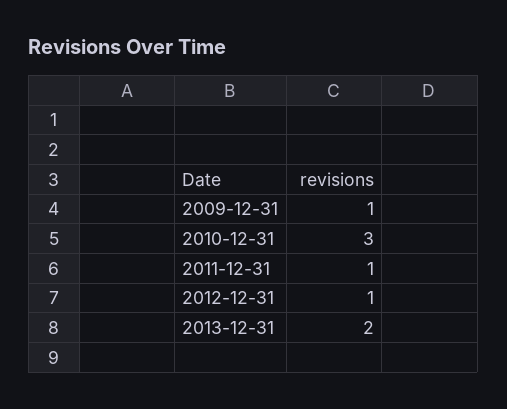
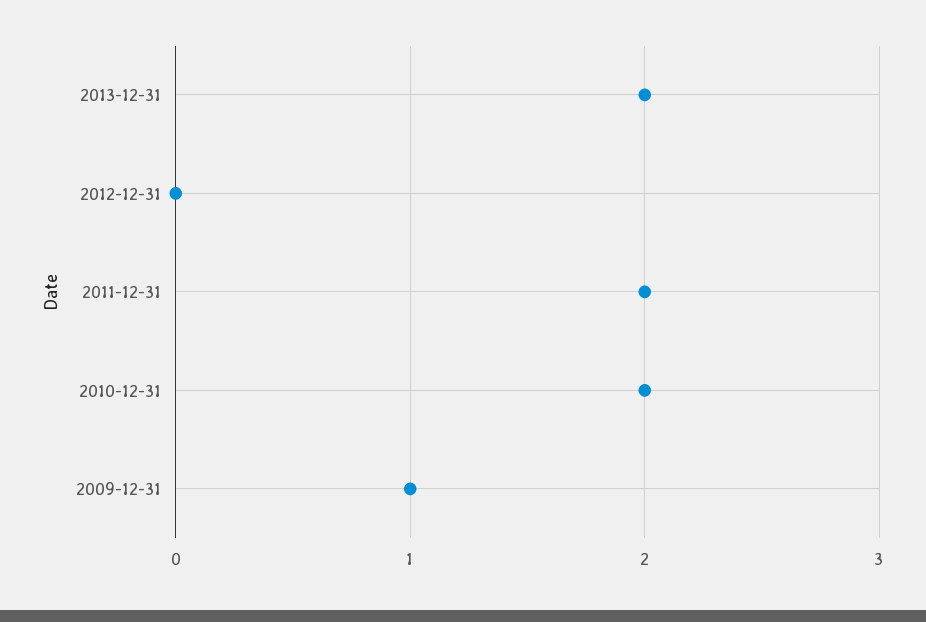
2010-12-31: 3 -> 2
2011-12-31: 1 -> 2
2012-12-31: 1 -> 0

